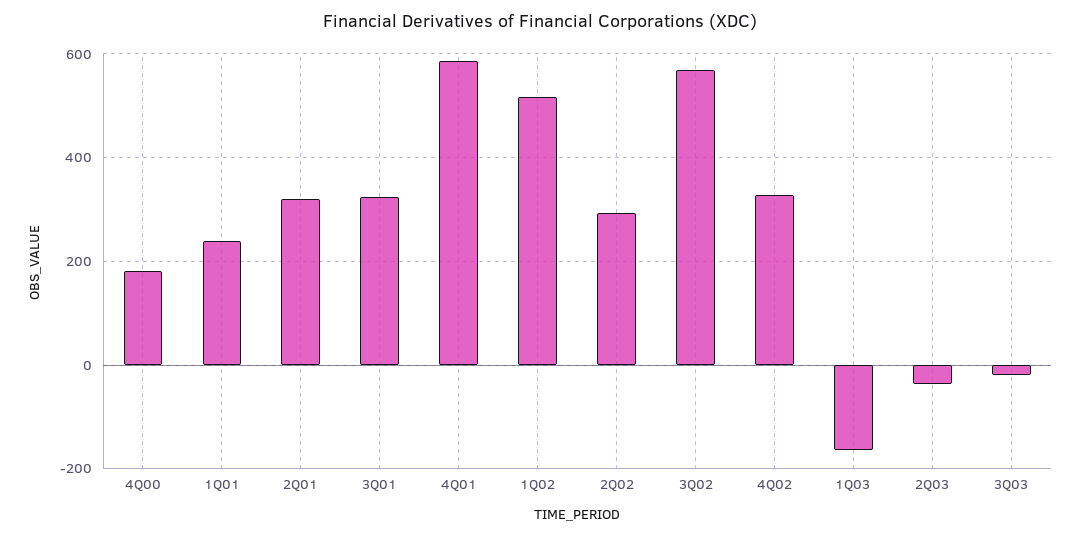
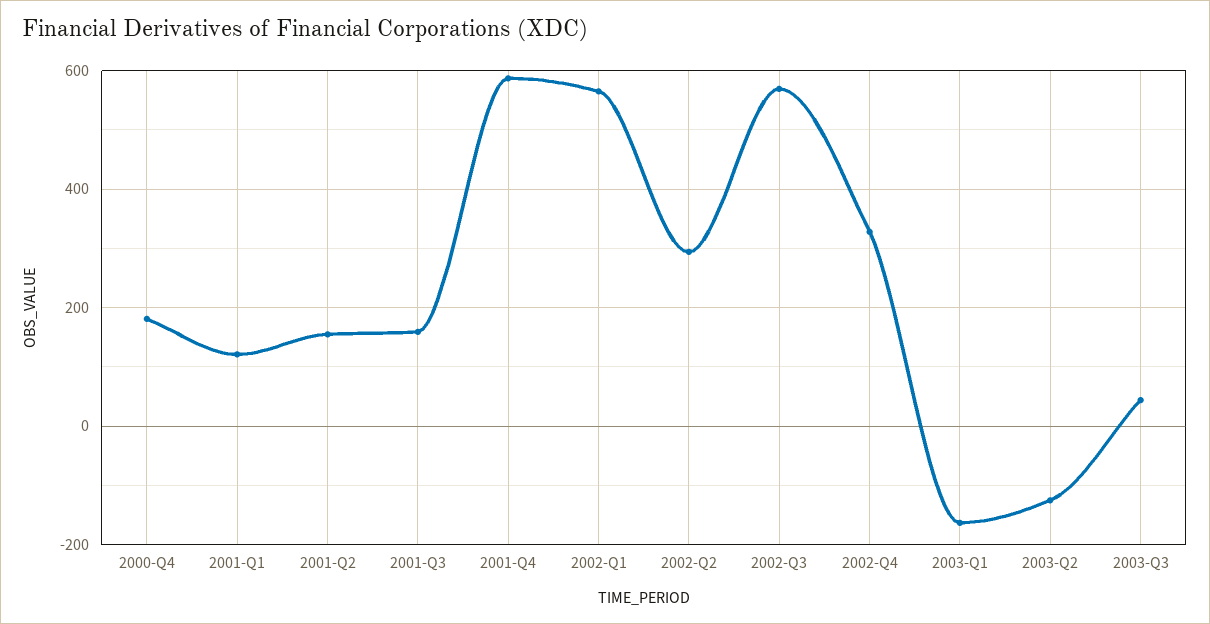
1Q01: 240 -> 120
2Q01: 320 -> 160
3Q01: 320 -> 160
1Q02: 520 -> 560
2Q03: -40 -> -120
3Q03: -20 -> 40

